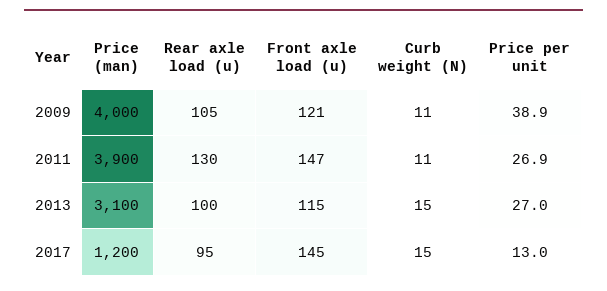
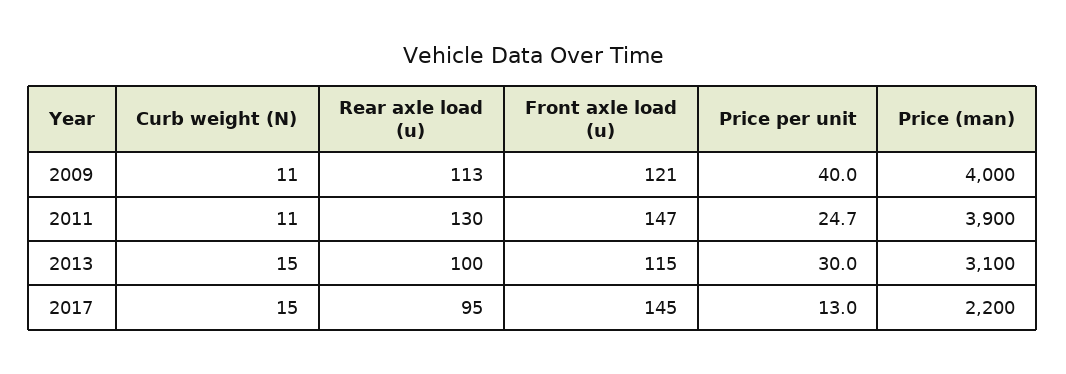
Rear axle load (u), 2009: 105 -> 113
Price per unit, 2009: 38.9 -> 40
Price per unit, 2011: 26.9 -> 24.7
Price per unit, 2013: 27 -> 30
Price (man), 2017: 1200 -> 2200

